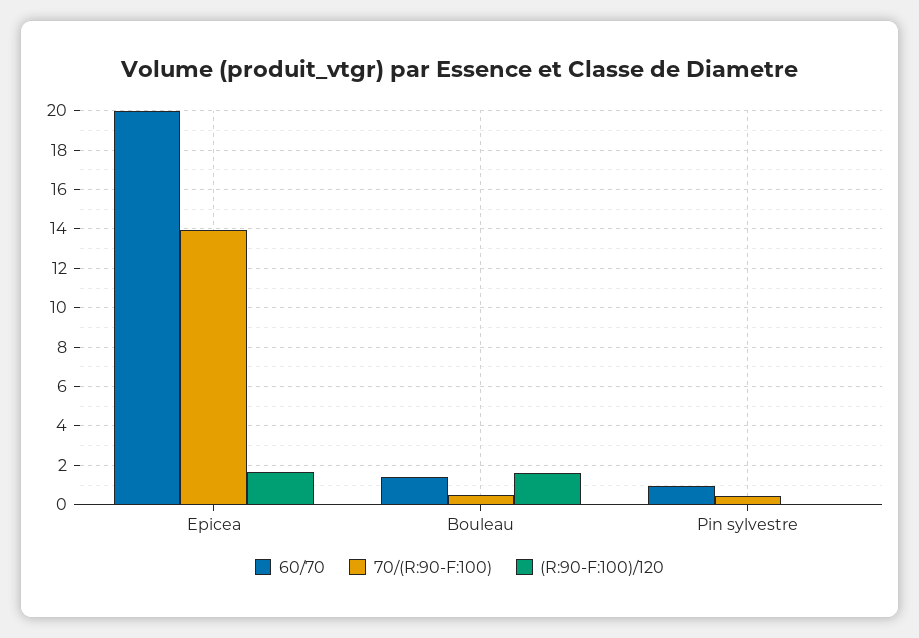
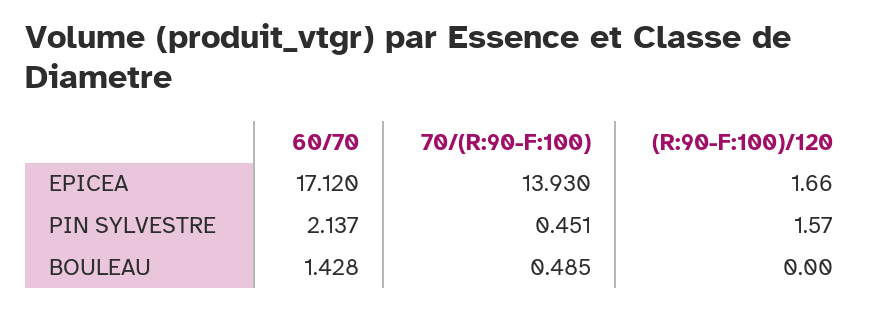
60/70, Epicea: 20 -> 17.12
(R:90-F:100)/120, Bouleau: 1.5 -> 0
60/70, Pin sylvestre: 1 -> 2.137
(R:90-F:100)/120, Pin sylvestre: 0 -> 1.57

